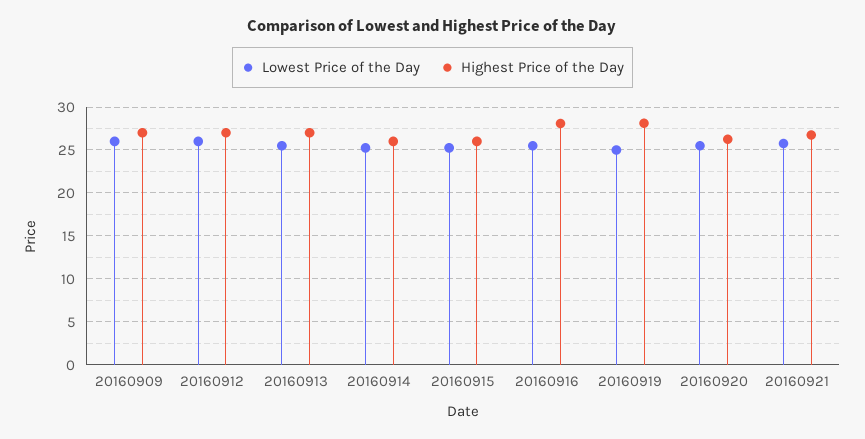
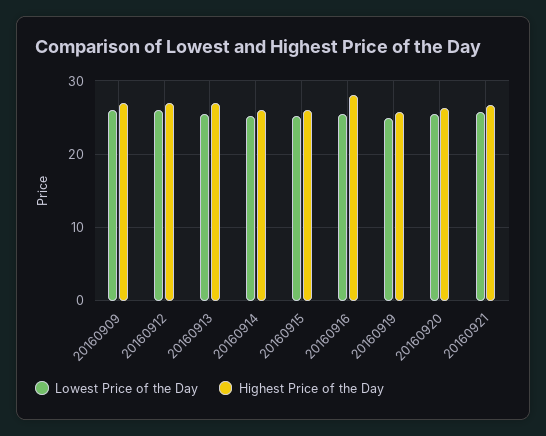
Highest Price of the Day, 20160919: 28 -> 26

